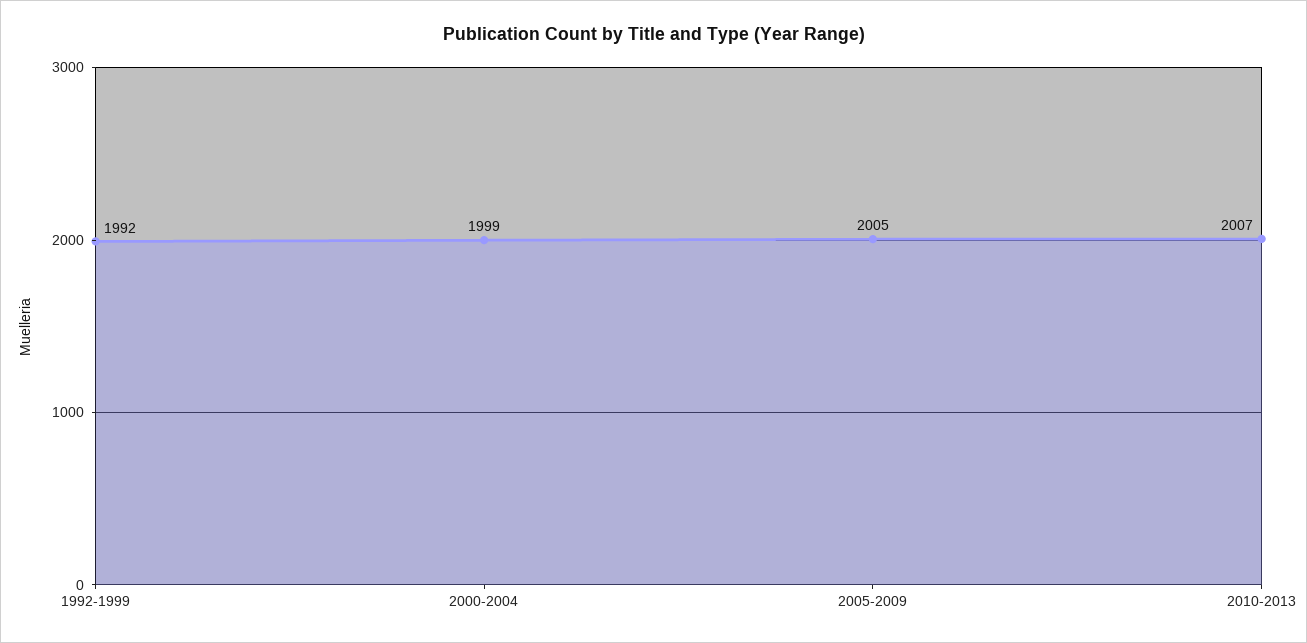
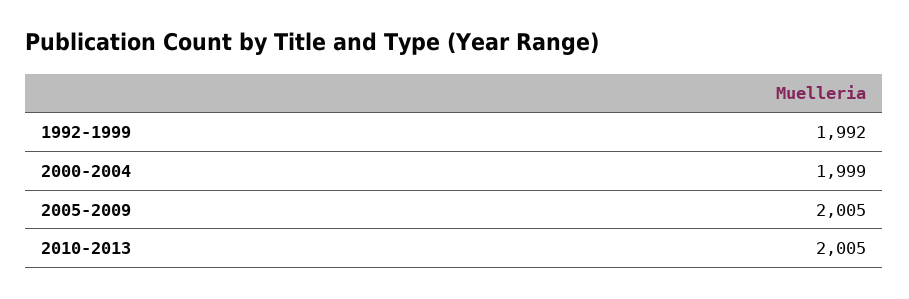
2010-2013: 2007 -> 2005

